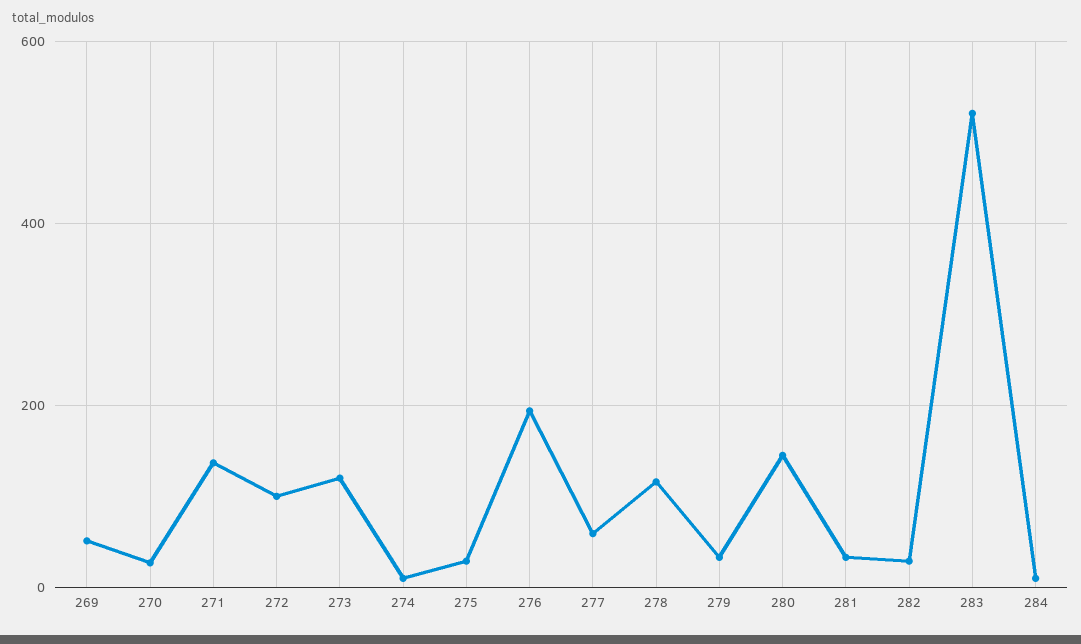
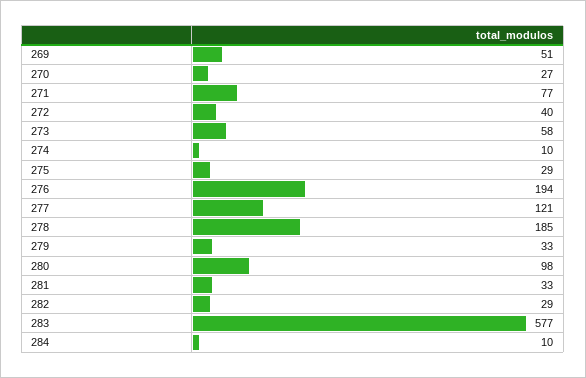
271: 140 -> 77
272: 100 -> 40
273: 120 -> 58
277: 60 -> 121
278: 120 -> 185
280: 140 -> 98
283: 520 -> 577

